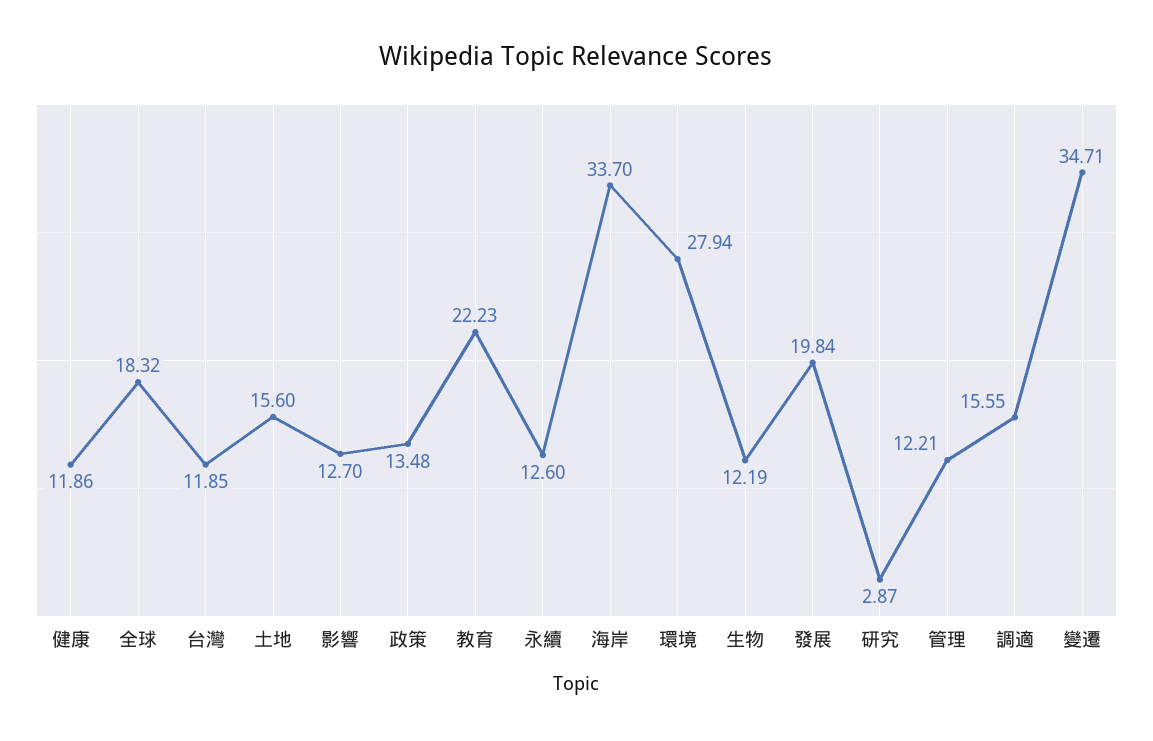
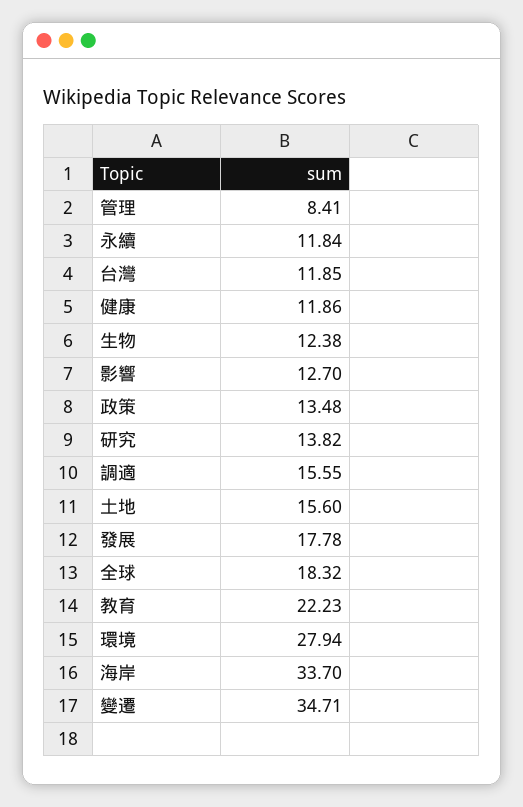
永續: 12.6 -> 11.84
生物: 12.19 -> 12.38
發展: 19.84 -> 17.78
研究: 2.87 -> 13.82
管理: 12.21 -> 8.41

